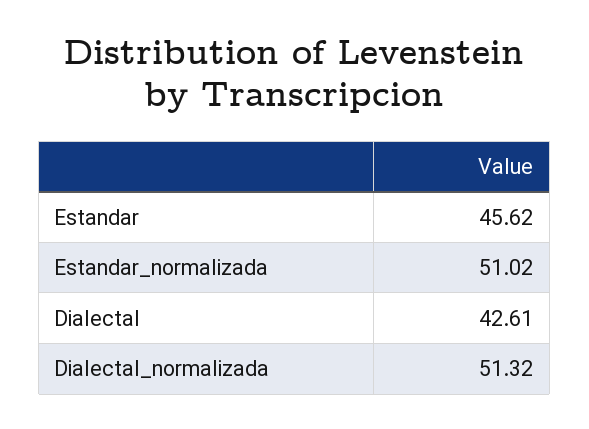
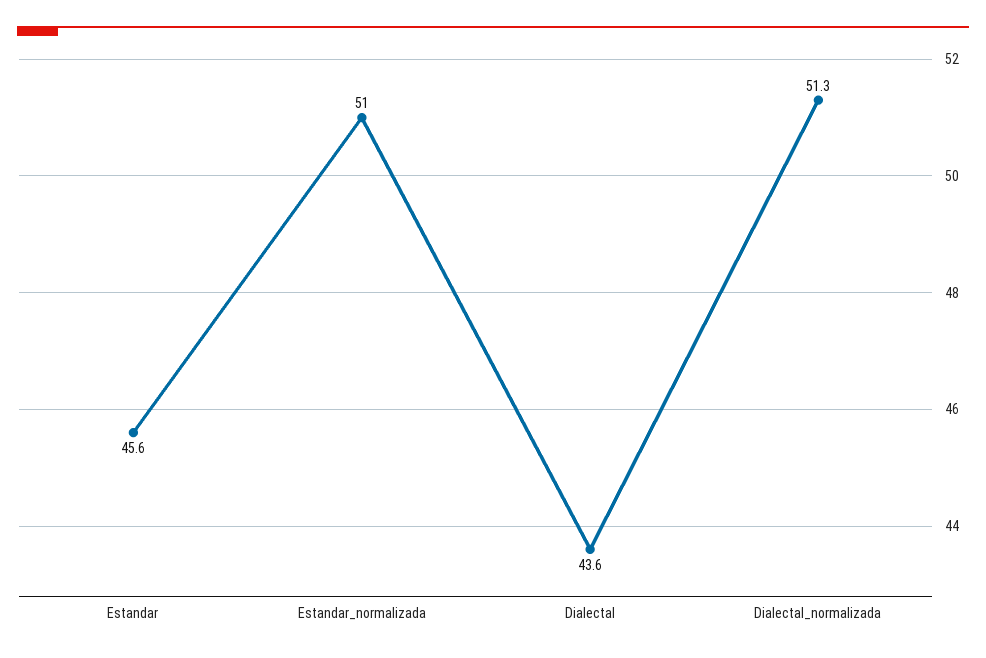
Dialectal: 42.61 -> 43.6

